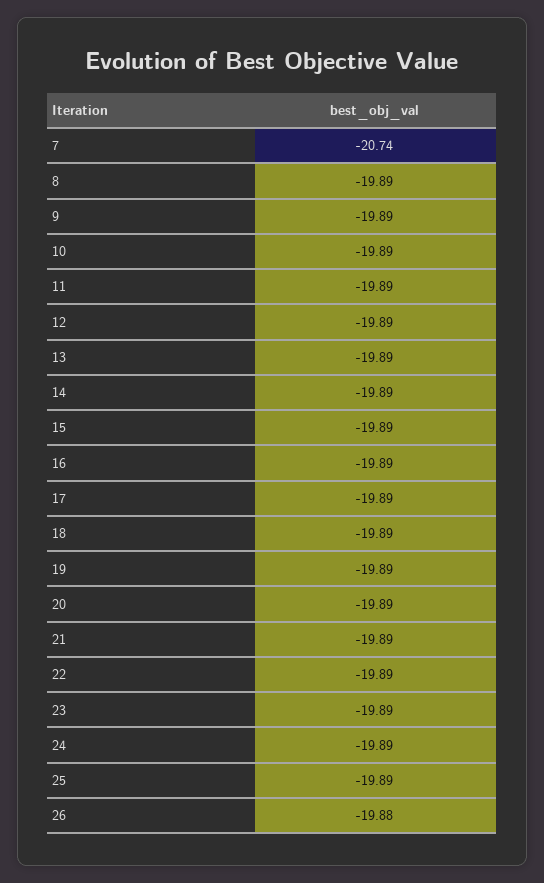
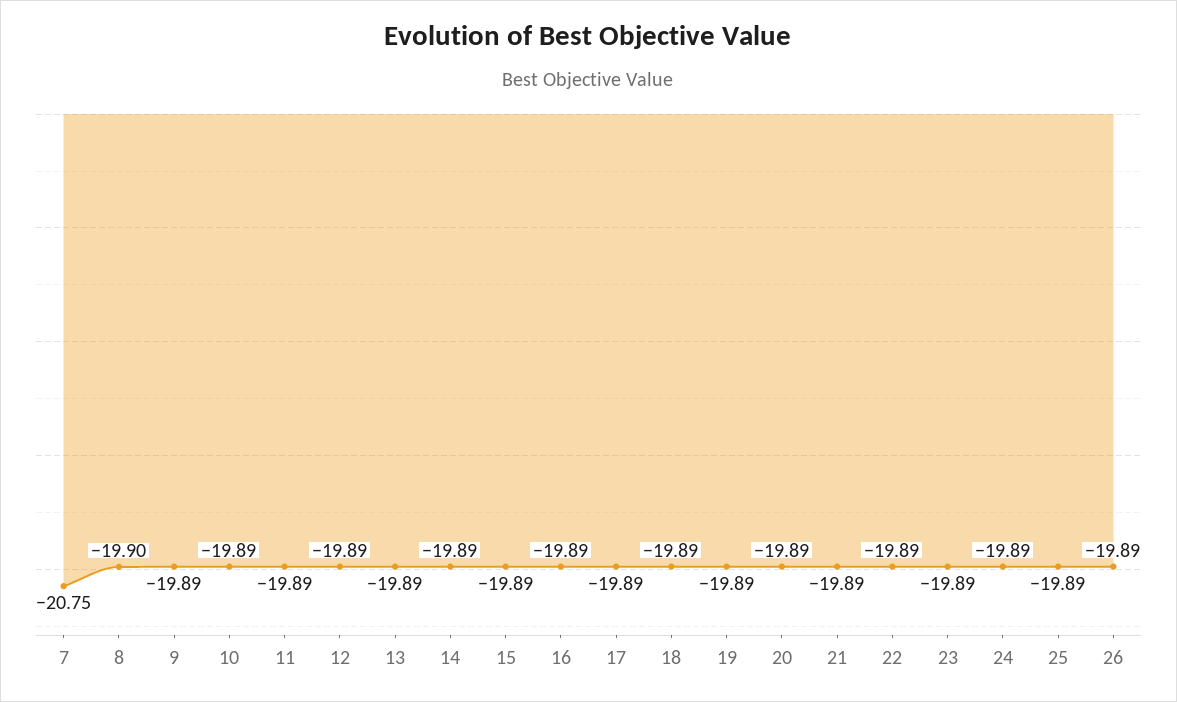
7: -20.74 -> -20.75
8: -19.89 -> -19.9
26: -19.88 -> -19.89

